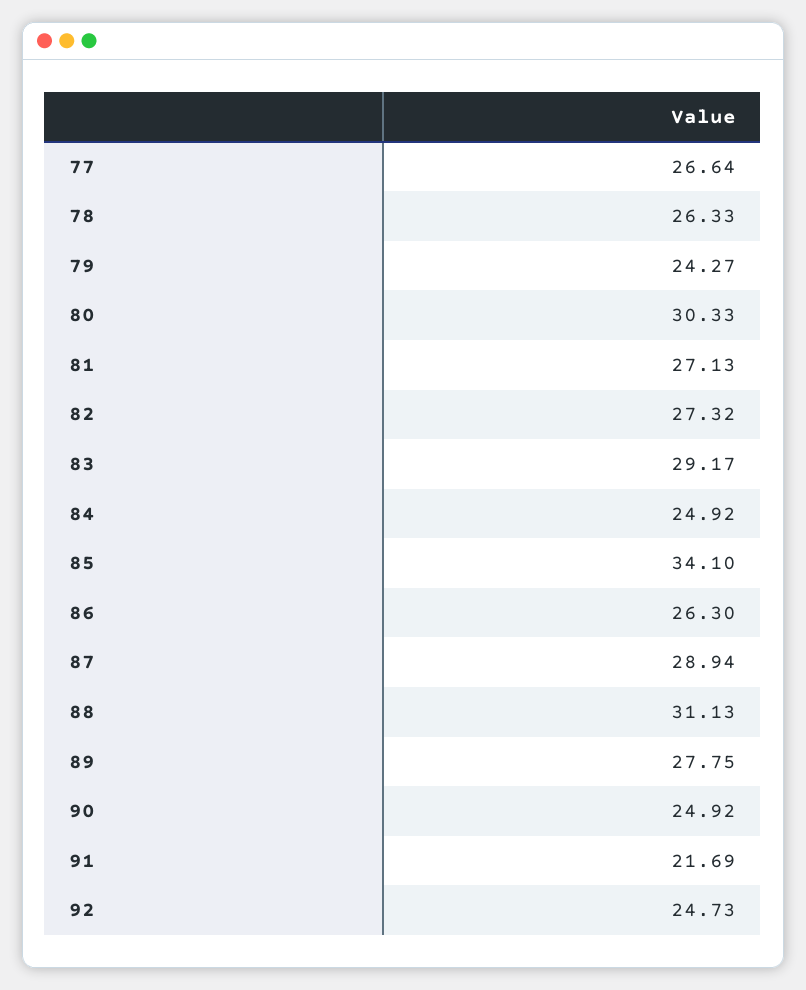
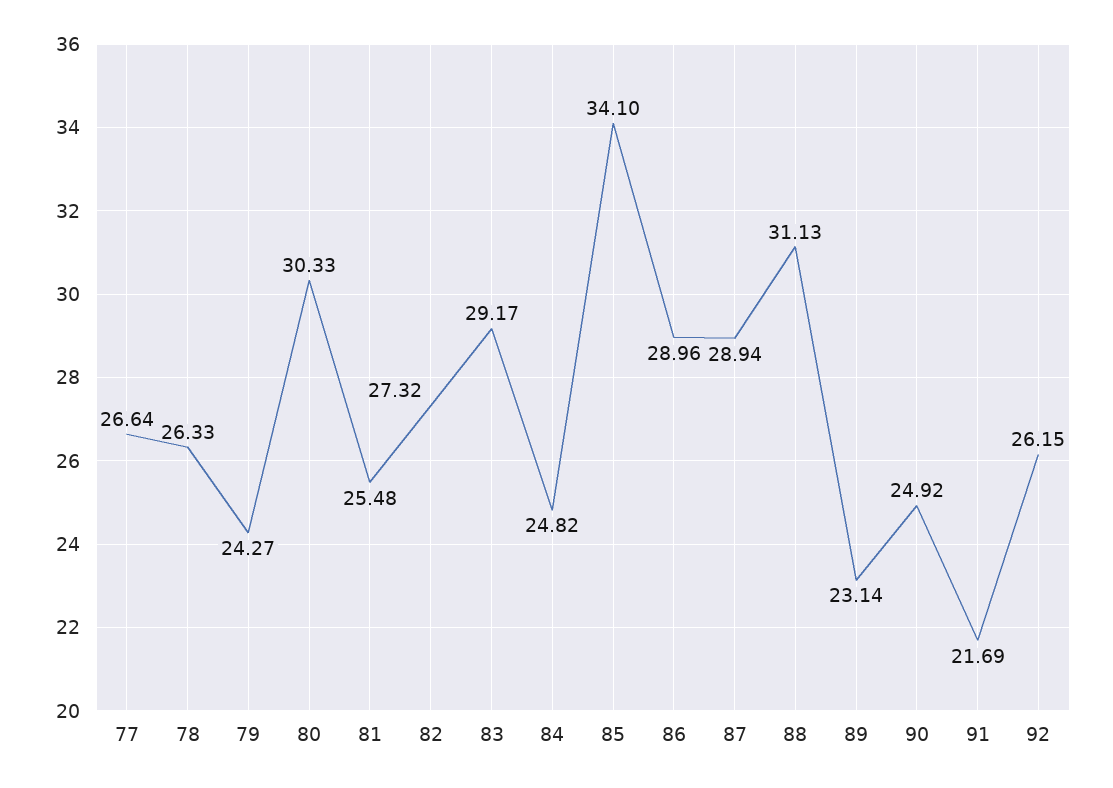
81: 27.13 -> 25.48
84: 24.92 -> 24.82
86: 26.3 -> 28.96
89: 27.75 -> 23.14
92: 24.73 -> 26.15

